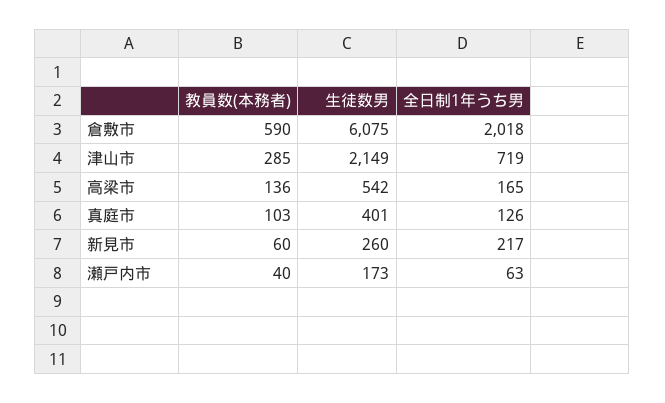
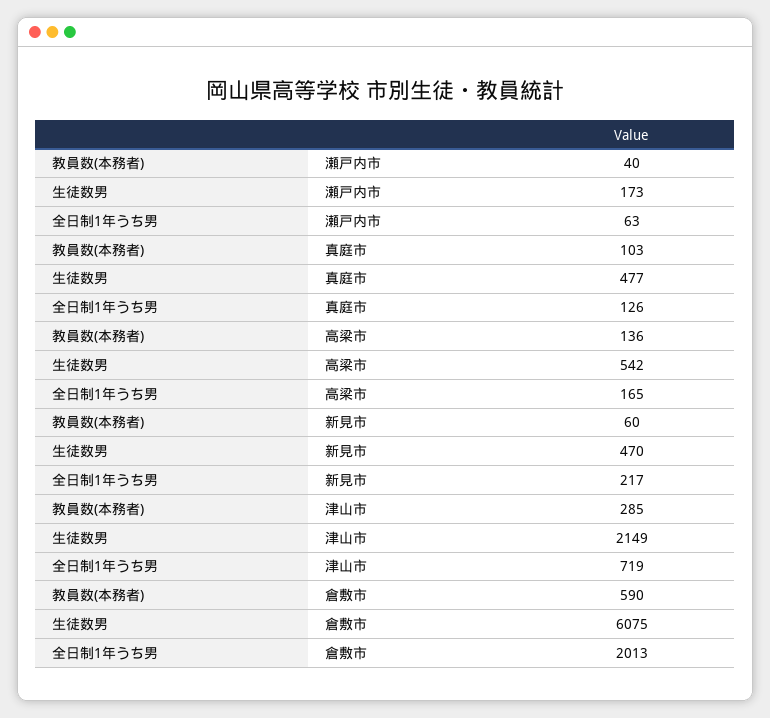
全日制1年うち男, 倉敷市: 2018 -> 2013
生徒数男, 真庭市: 401 -> 477
生徒数男, 新見市: 260 -> 470

